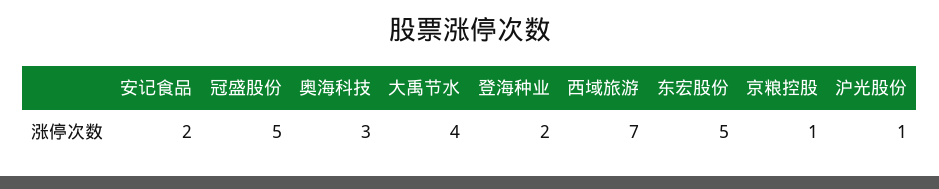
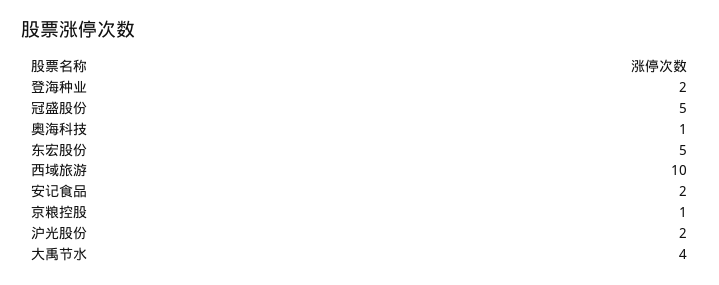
奥海科技: 3 -> 1
西域旅游: 7 -> 10
沪光股份: 1 -> 2

